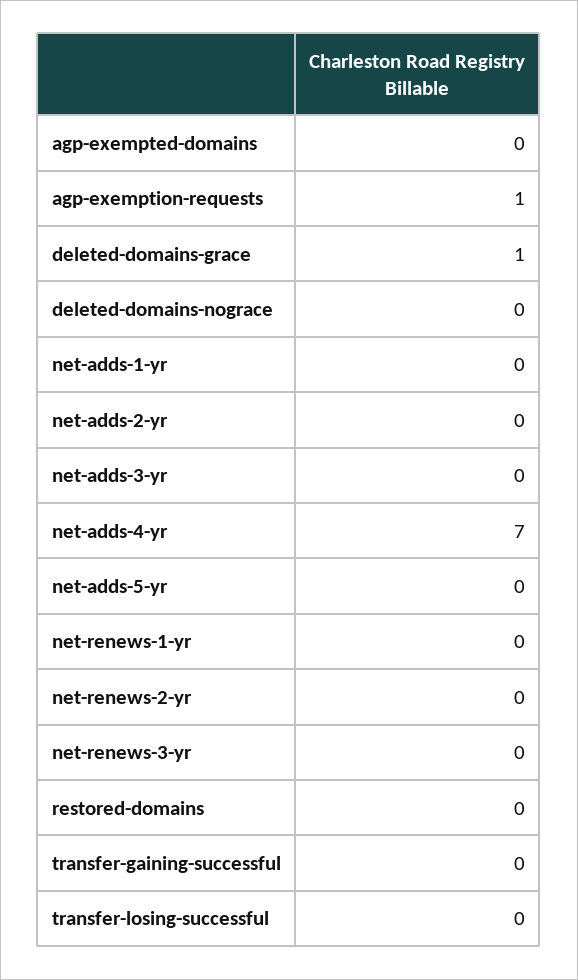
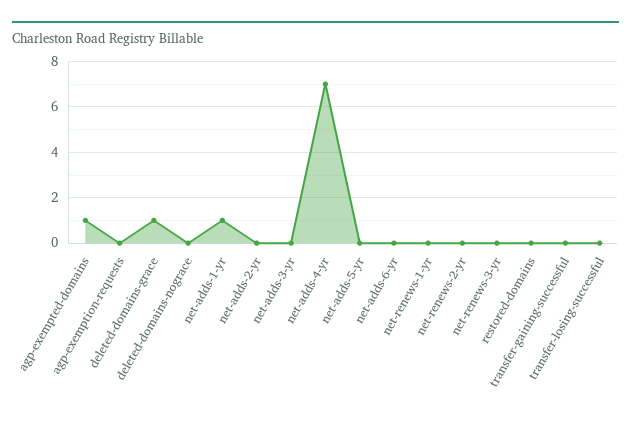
agp-exempted-domains: 0 -> 1
agp-exemption-requests: 1 -> 0
net-adds-1-yr: 0 -> 1
net-adds-6-yr: none -> 0

